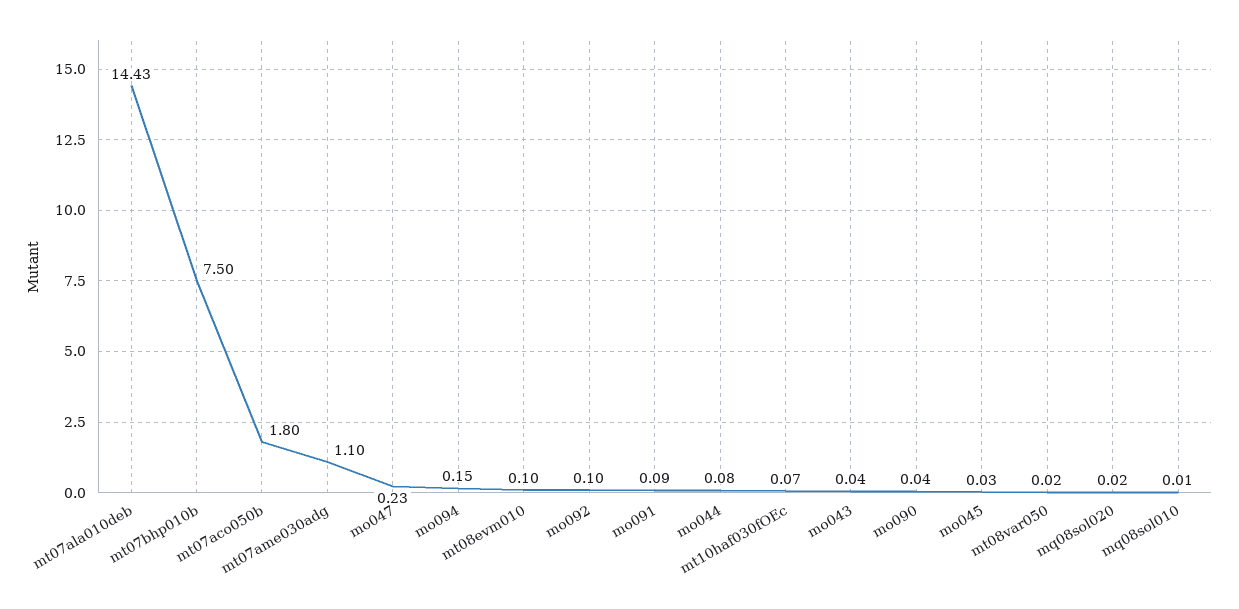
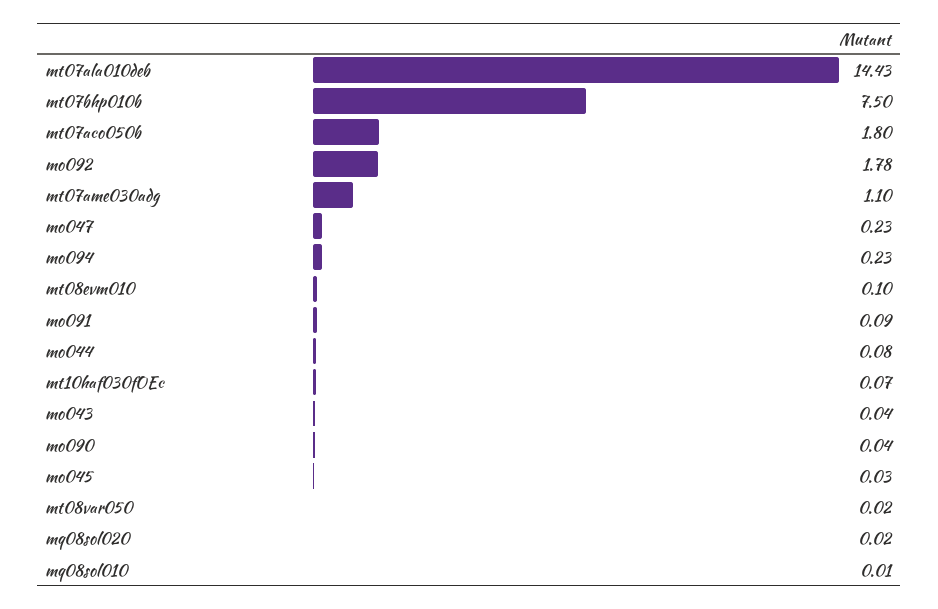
mo094: 0.15 -> 0.23
mo092: 0.1 -> 1.78

